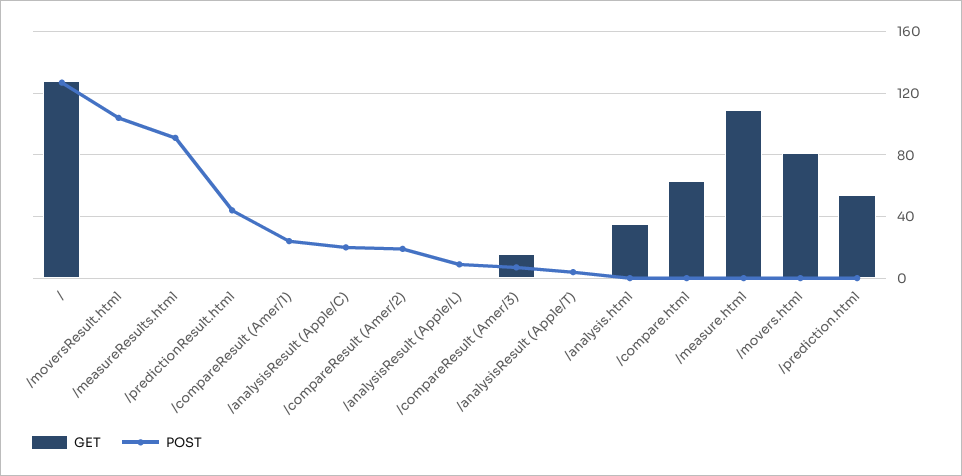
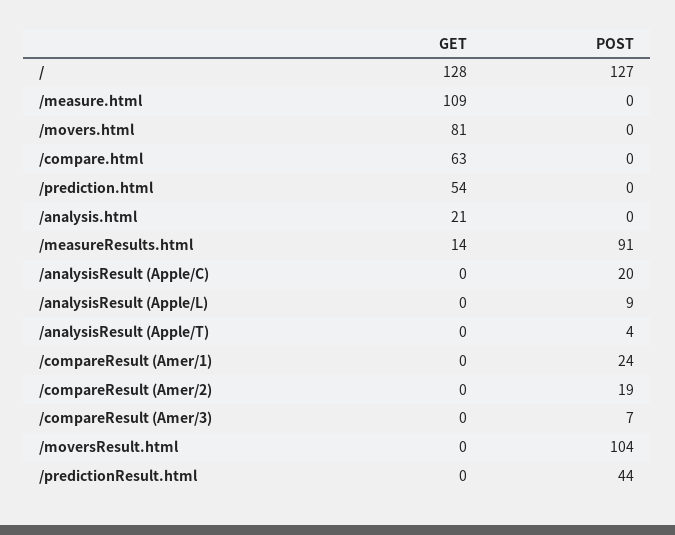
GET, /measureResults.html: 0 -> 14
GET, /compareResult (Amer/3): 15 -> 0
GET, /analysis.html: 35 -> 21

